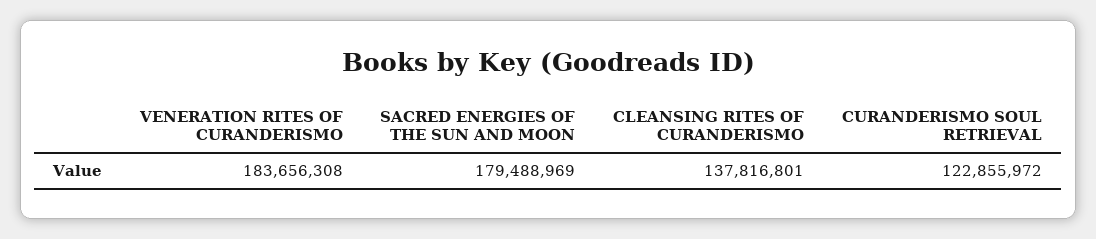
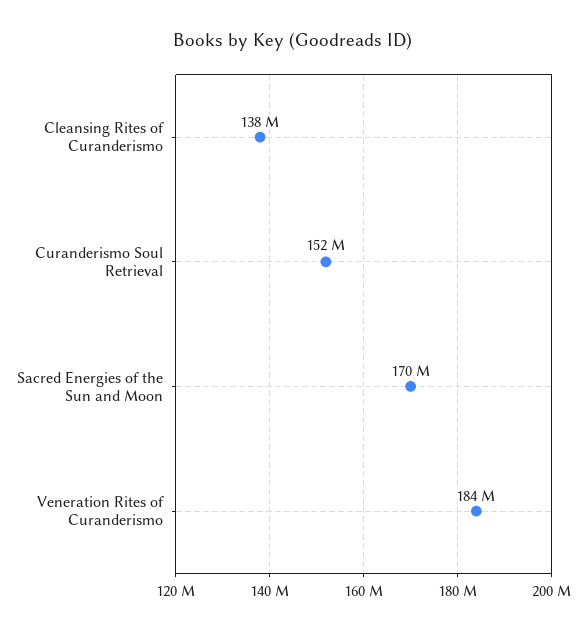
SACRED ENERGIES OF THE SUN AND MOON: 179488969 -> 170000000
CURANDERISMO SOUL RETRIEVAL: 122855972 -> 152000000

